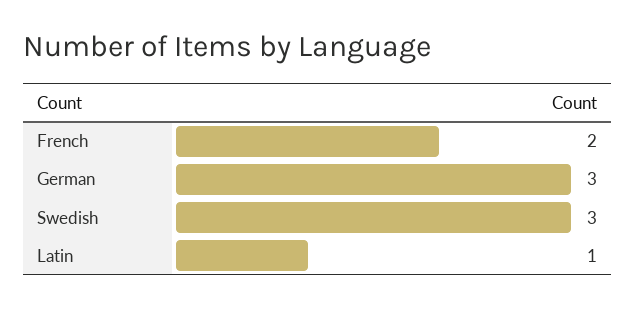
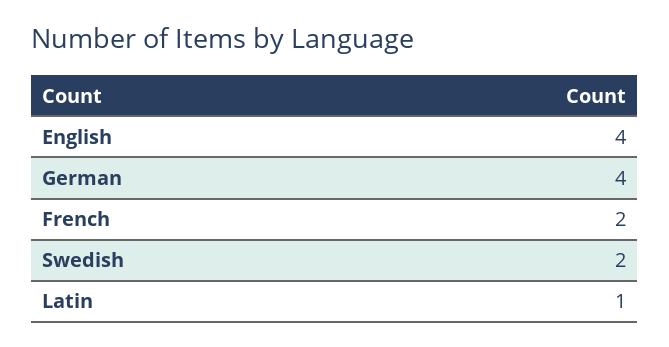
German: 3 -> 4
Swedish: 3 -> 2
English: none -> 4

